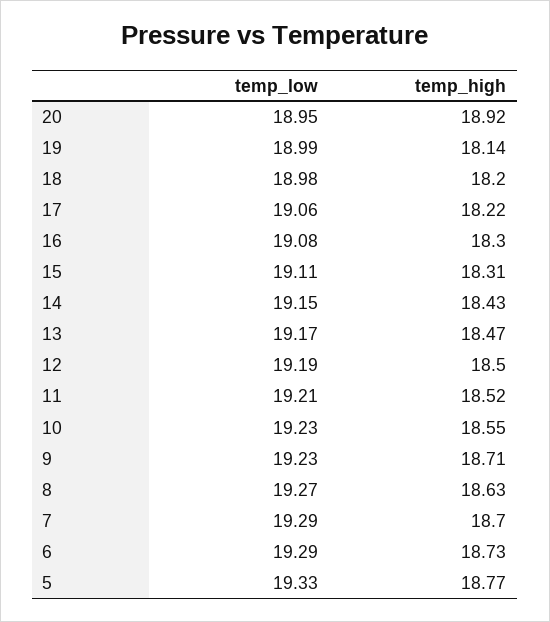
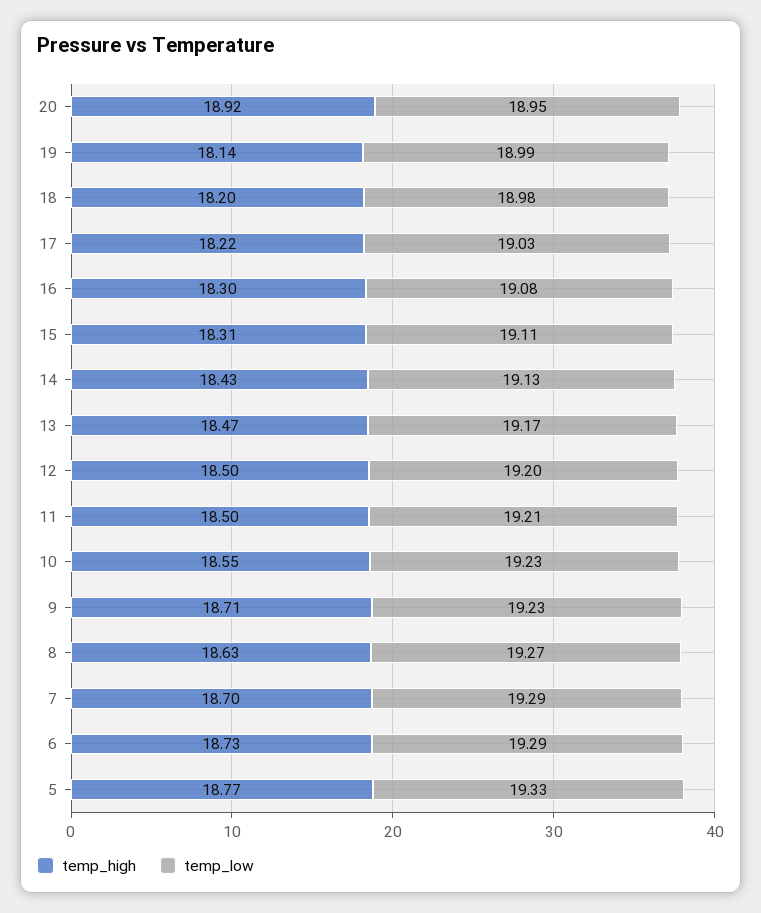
temp_low, 17: 19.06 -> 19.03
temp_low, 14: 19.15 -> 19.13
temp_low, 12: 19.19 -> 19.2
temp_high, 11: 18.52 -> 18.5

